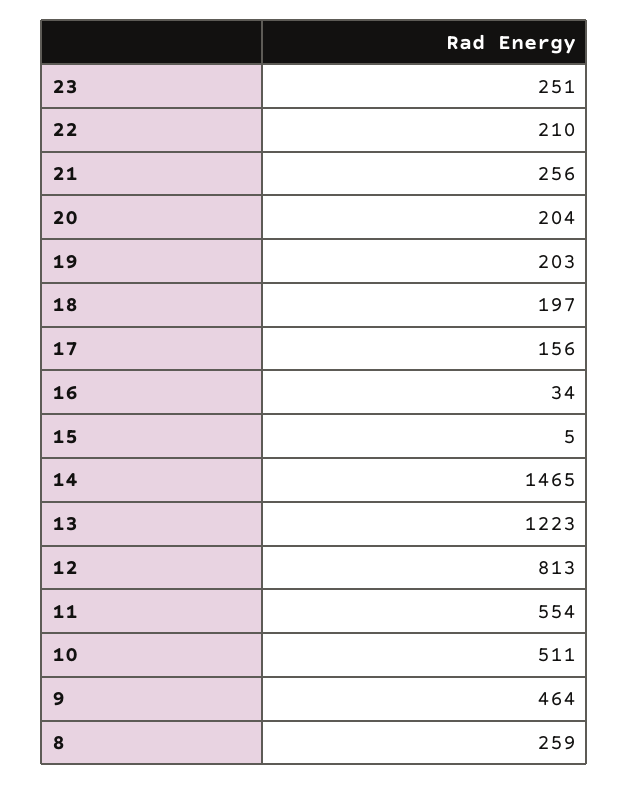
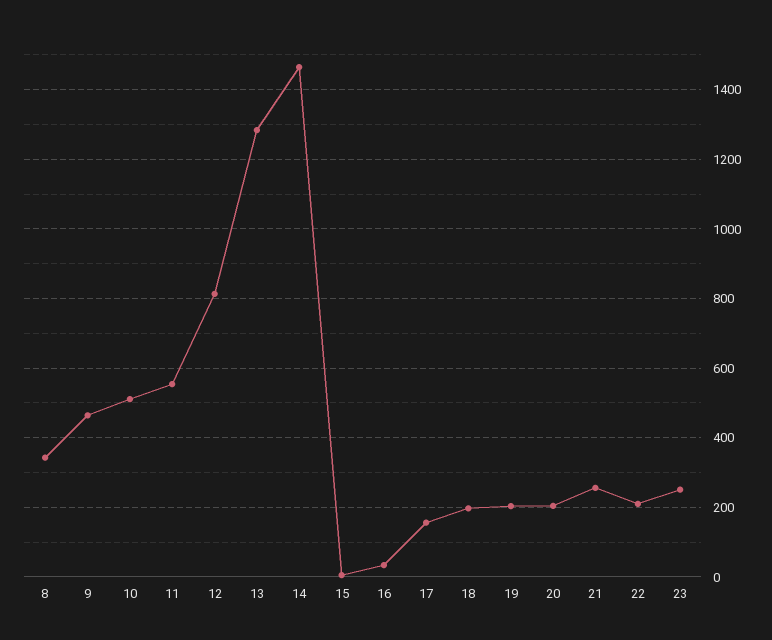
13: 1223 -> 1280
8: 259 -> 340

